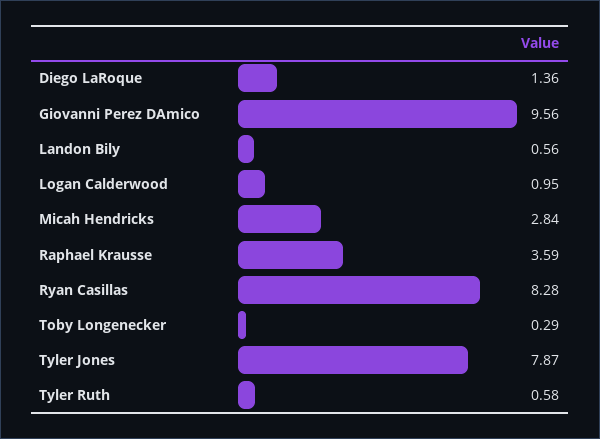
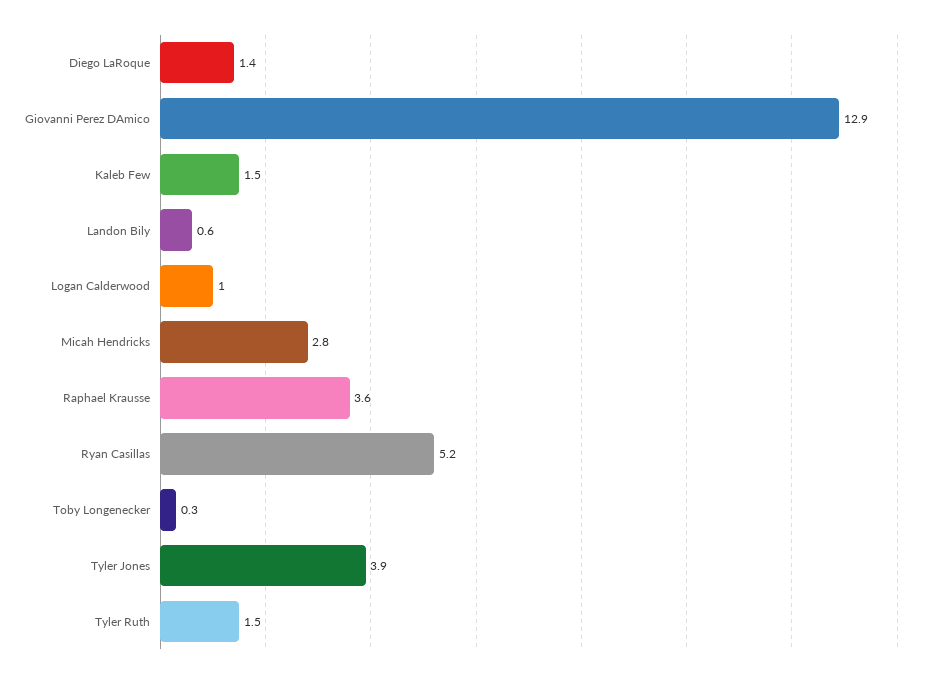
Giovanni Perez DAmico: 9.56 -> 12.9
Ryan Casillas: 8.28 -> 5.2
Tyler Jones: 7.87 -> 3.9
Tyler Ruth: 0.58 -> 1.5
Kaleb Few: none -> 1.5

